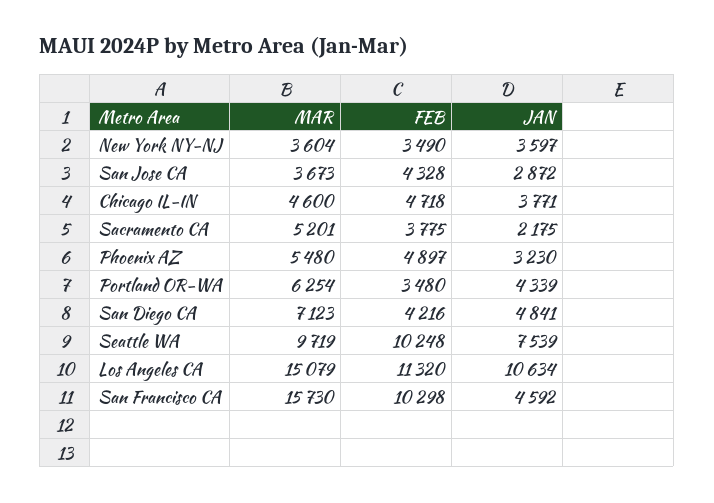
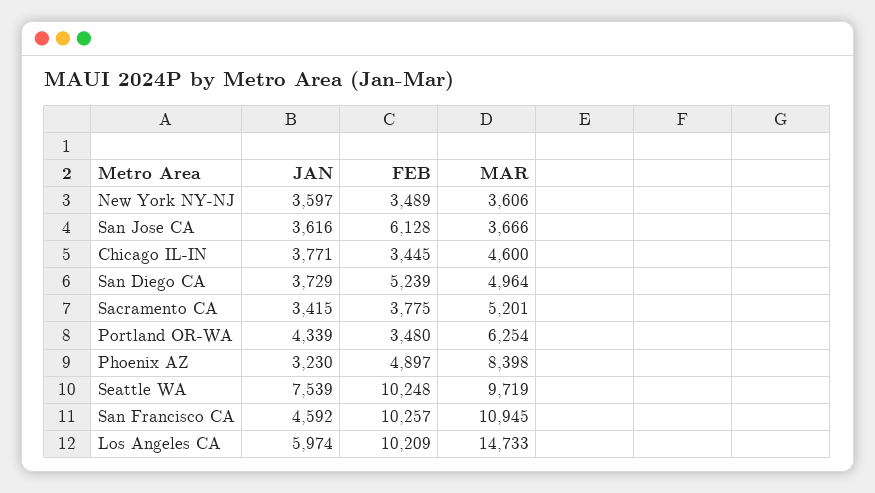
MAR, New York NY-NJ: 3604 -> 3606
FEB, New York NY-NJ: 3490 -> 3489
MAR, San Jose CA: 3673 -> 3666
FEB, San Jose CA: 4328 -> 6128
JAN, San Jose CA: 2872 -> 3616
FEB, Chicago IL-IN: 4718 -> 3445
JAN, Sacramento CA: 2175 -> 3415
MAR, Phoenix AZ: 5480 -> 8398
MAR, San Diego CA: 7123 -> 4964
FEB, San Diego CA: 4216 -> 5239
JAN, San Diego CA: 4841 -> 3729
MAR, Los Angeles CA: 15079 -> 14733
FEB, Los Angeles CA: 11320 -> 10209
JAN, Los Angeles CA: 10634 -> 5974
MAR, San Francisco CA: 15730 -> 10945
FEB, San Francisco CA: 10298 -> 10257

